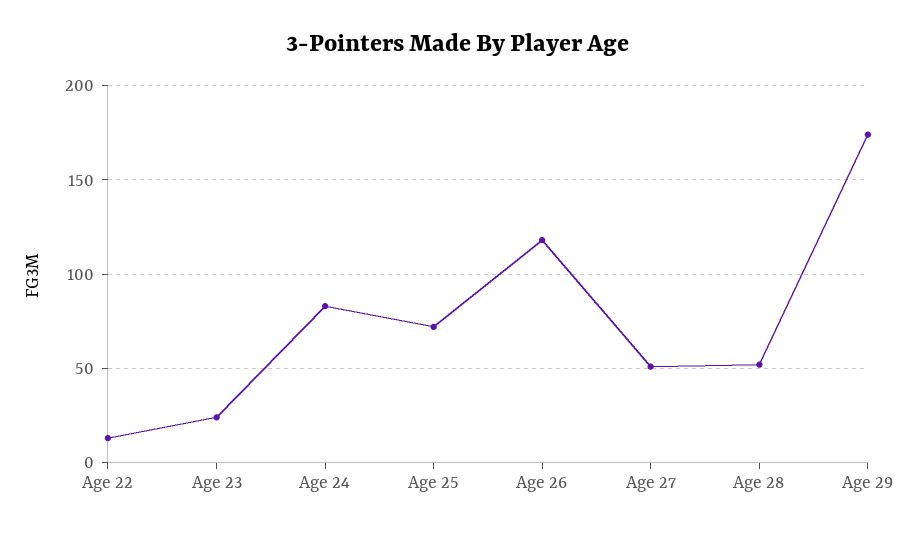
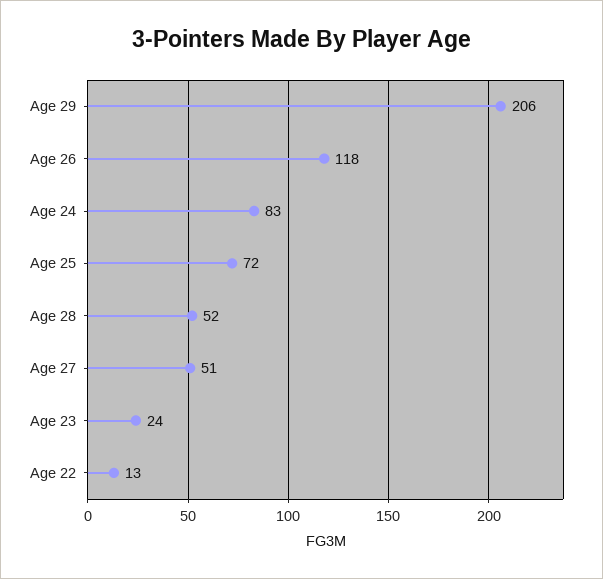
Age 29: 175 -> 206

